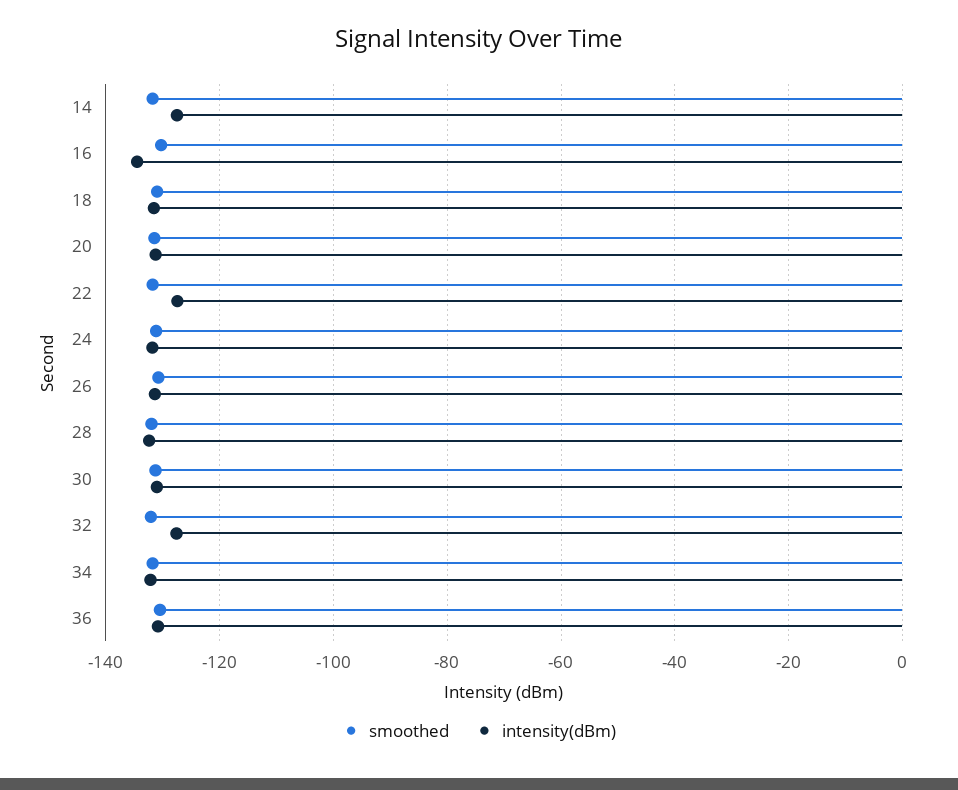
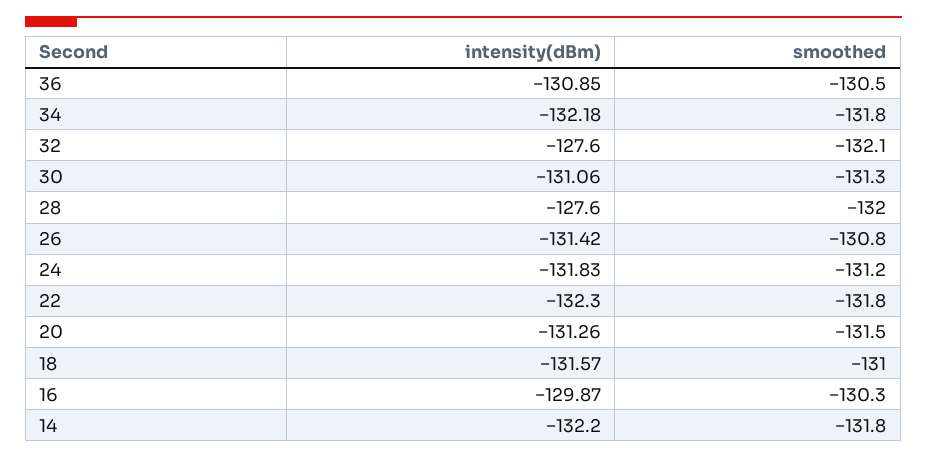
intensity(dBm), 14: -128 -> -132.2
intensity(dBm), 16: -134 -> -129.87
intensity(dBm), 22: -128 -> -132.3
intensity(dBm), 28: -132 -> -127.6

